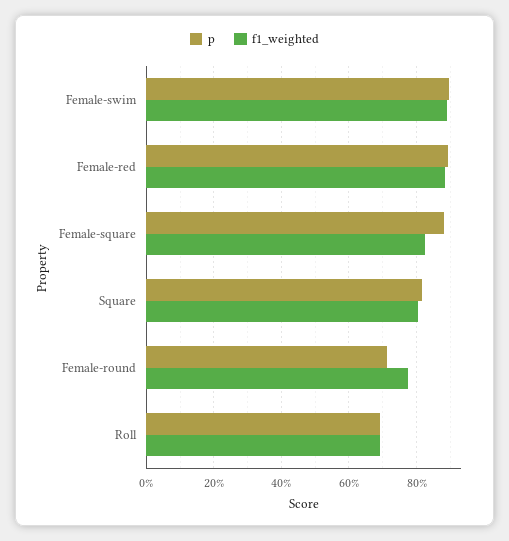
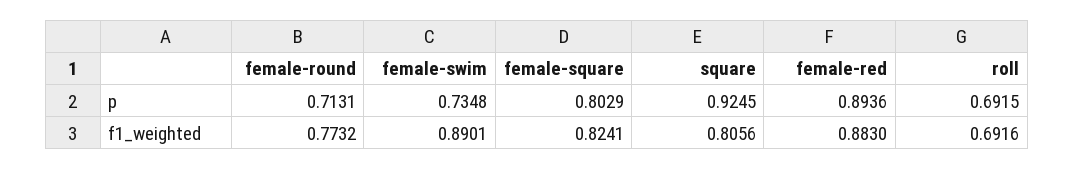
p, Female-swim: 0.9 -> 0.7348
p, Female-square: 0.88 -> 0.8029
p, Square: 0.82 -> 0.9245

